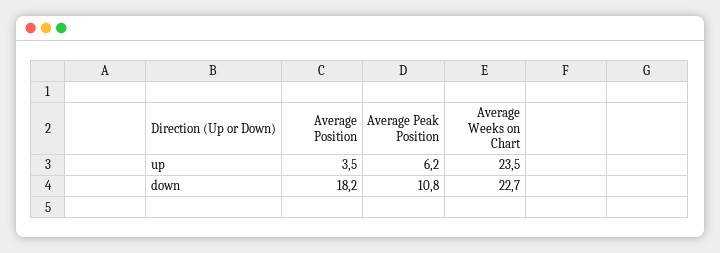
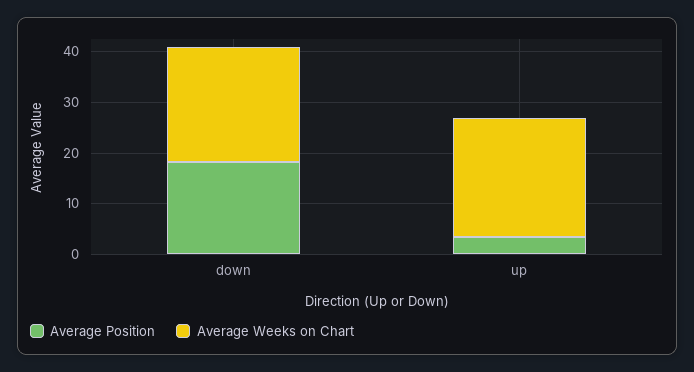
Average Peak Position, up: 6.2 -> none
Average Peak Position, down: 10.8 -> none

